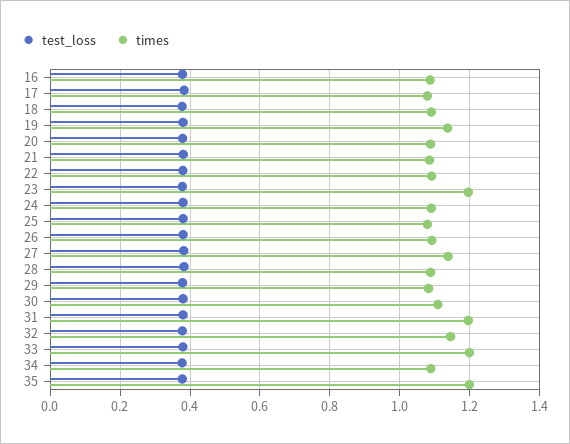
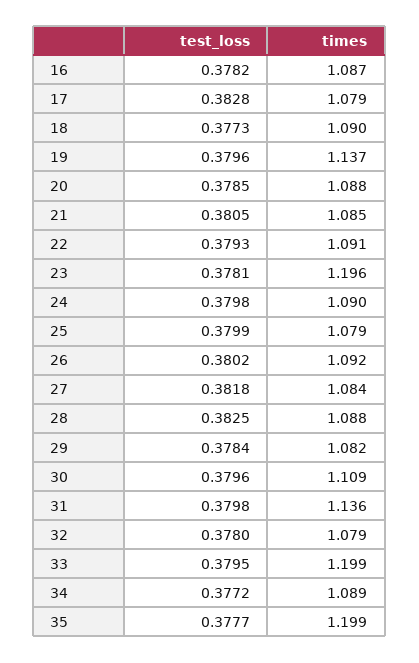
times, 27: 1.14 -> 1.084
times, 31: 1.2 -> 1.136
times, 32: 1.14 -> 1.079

